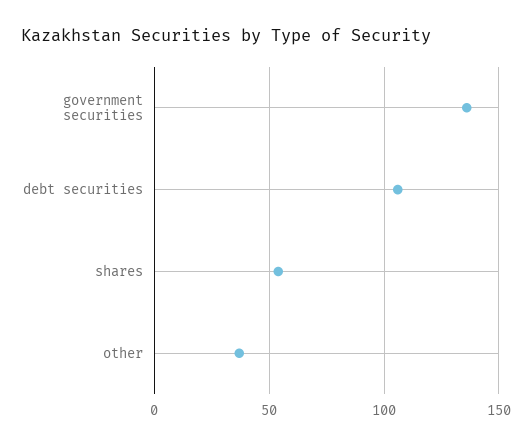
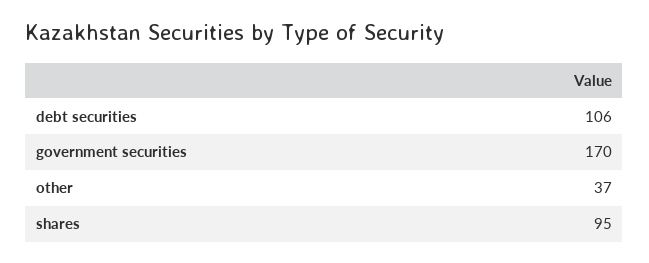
government securities: 135 -> 170
shares: 55 -> 95

